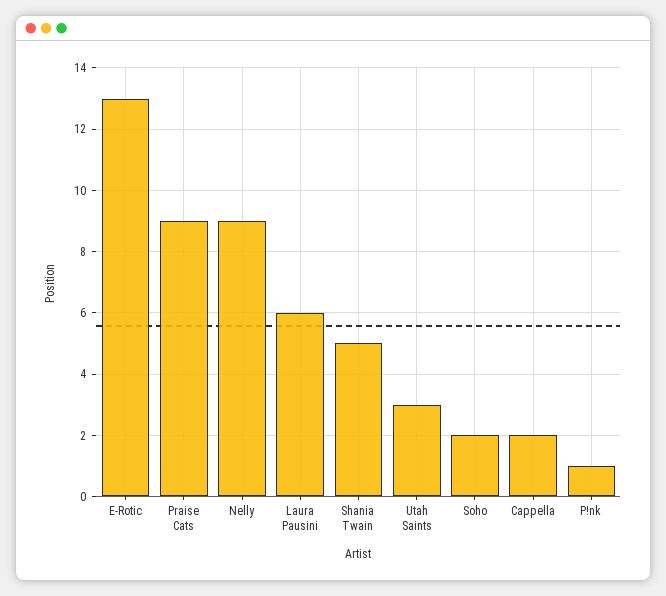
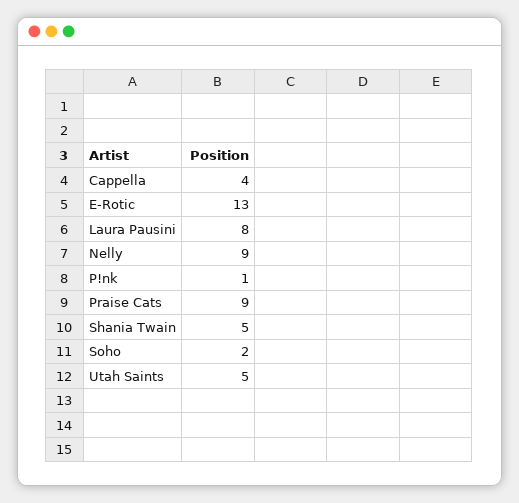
Laura Pausini: 6 -> 8
Utah Saints: 3 -> 5
Cappella: 2 -> 4

